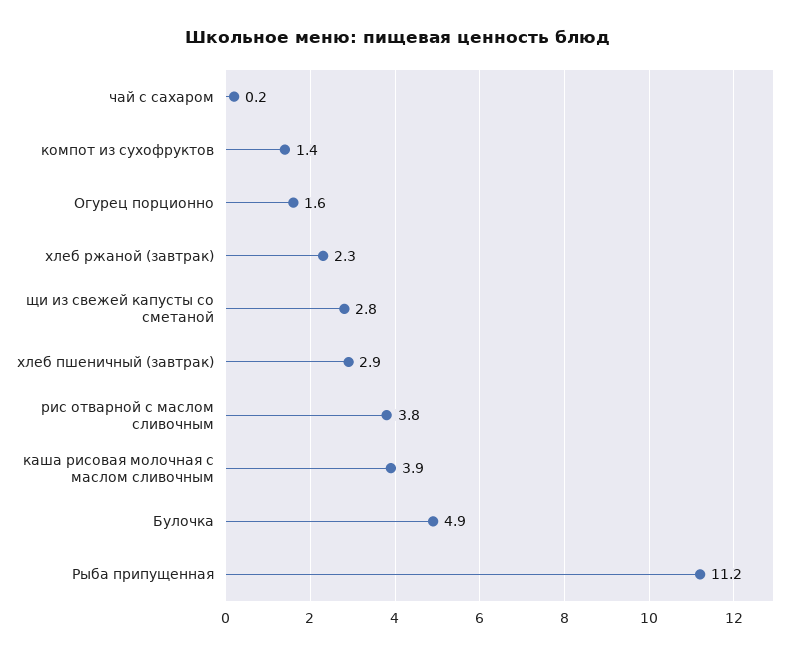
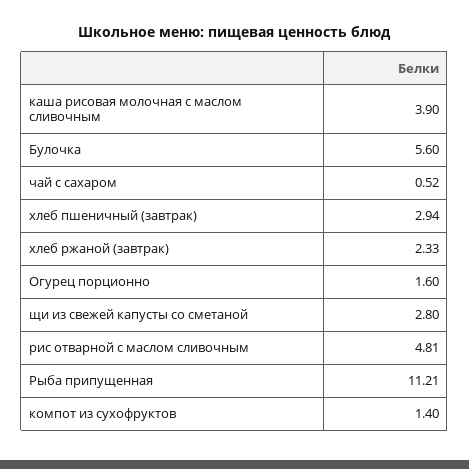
чай с сахаром: 0.2 -> 0.52
рис отварной с маслом сливочным: 3.8 -> 4.81
Булочка: 4.9 -> 5.6

